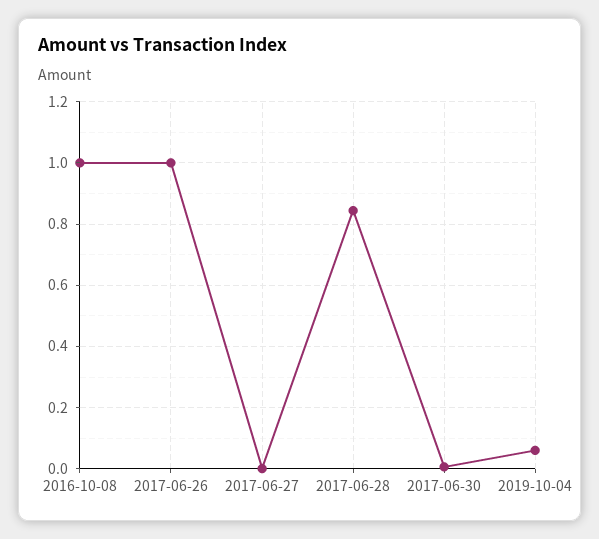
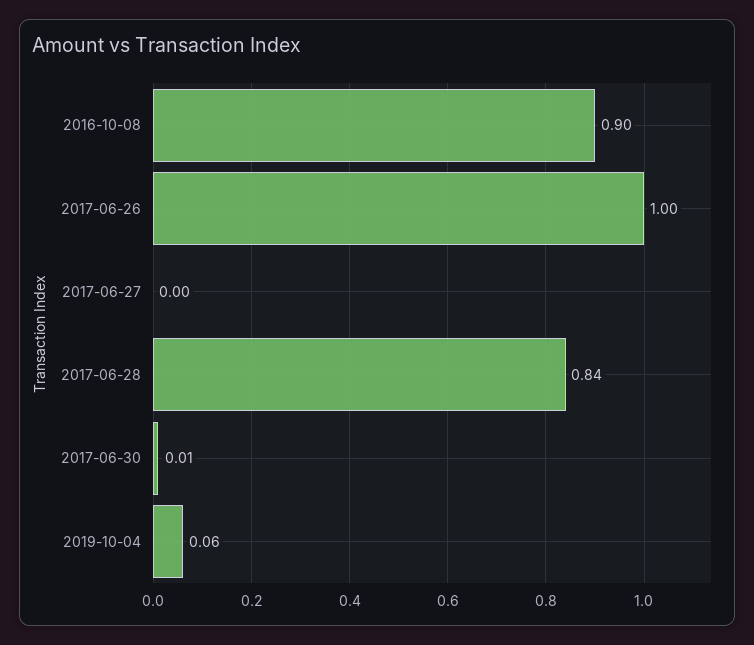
2016-10-08: 1 -> 0.9

